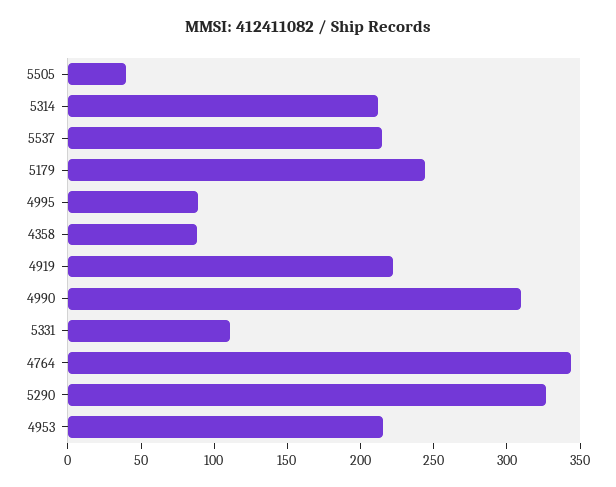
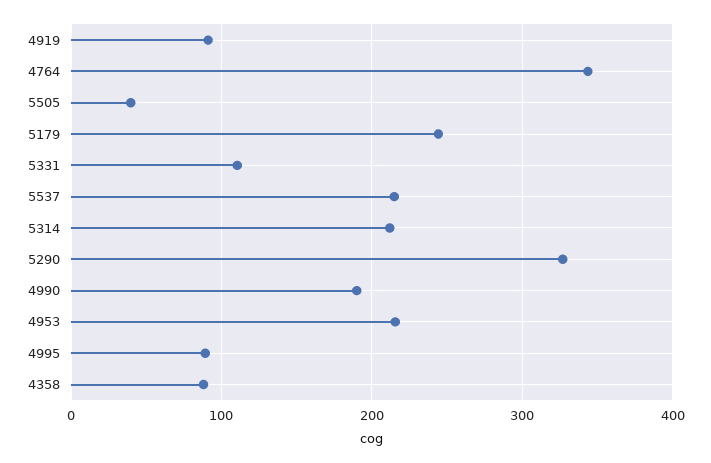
4919: 220 -> 90
4990: 310 -> 190

